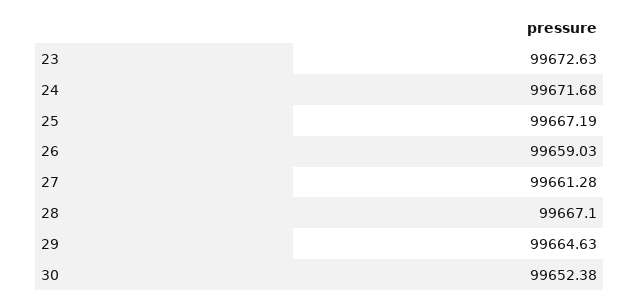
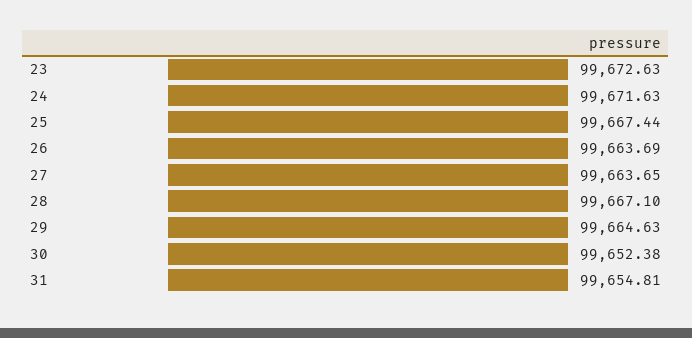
24: 99671.68 -> 99671.63
25: 99667.19 -> 99667.44
26: 99659.03 -> 99663.69
27: 99661.28 -> 99663.65
31: none -> 99654.81

